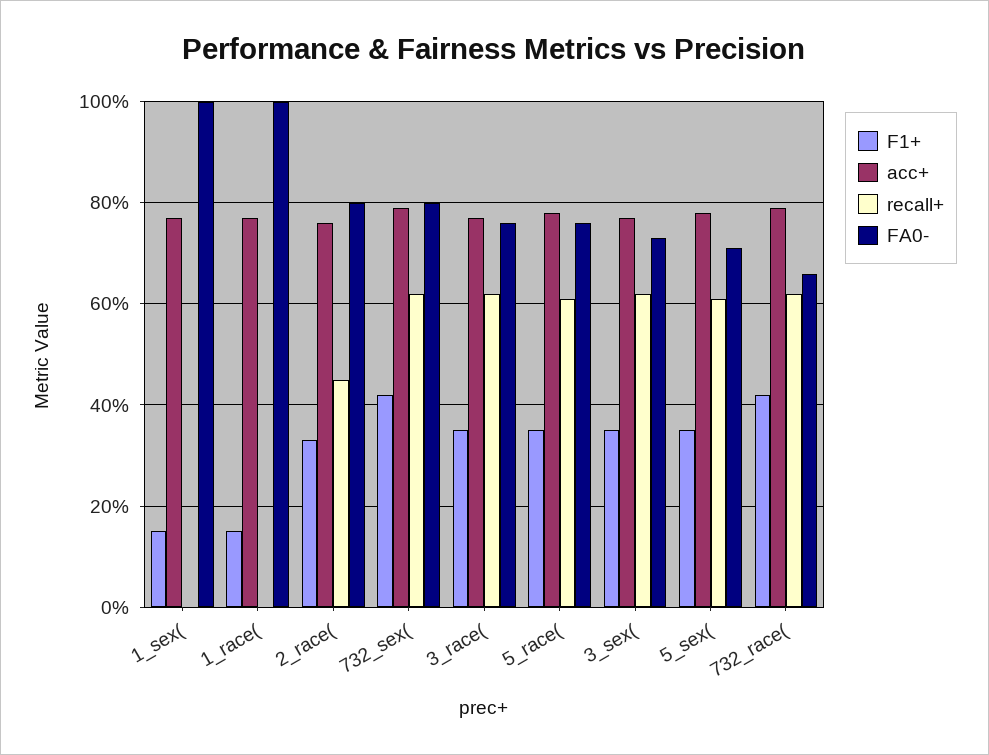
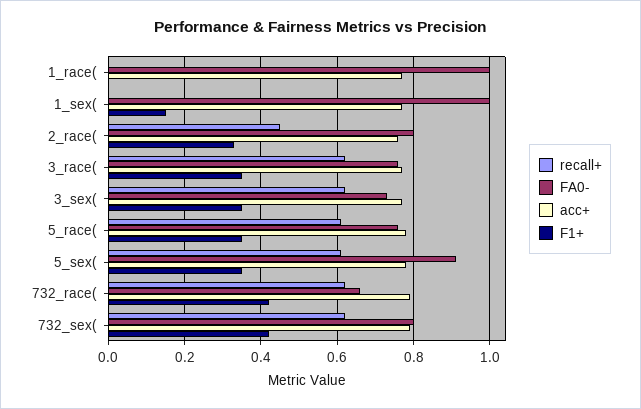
F1+, 1_race(: 0.15 -> 0
FA0-, 5_sex(: 0.7 -> 0.9

